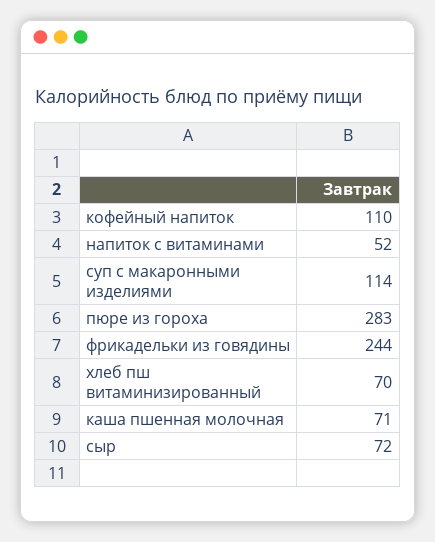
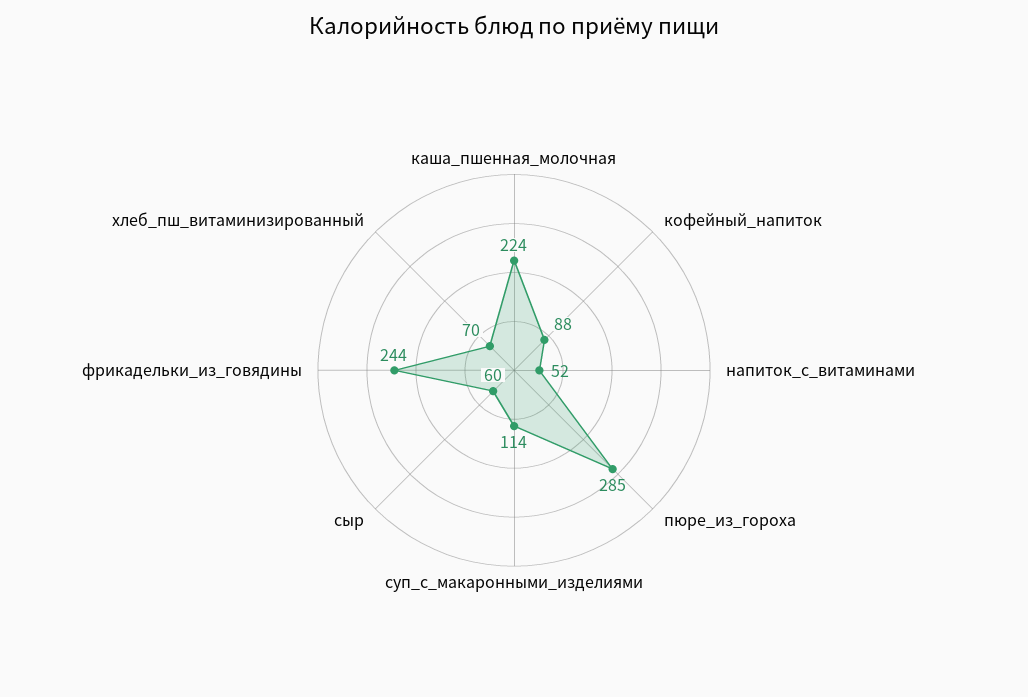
кофейный напиток: 110 -> 88
пюре из гороха: 283 -> 285
каша пшенная молочная: 71 -> 224
сыр: 72 -> 60

